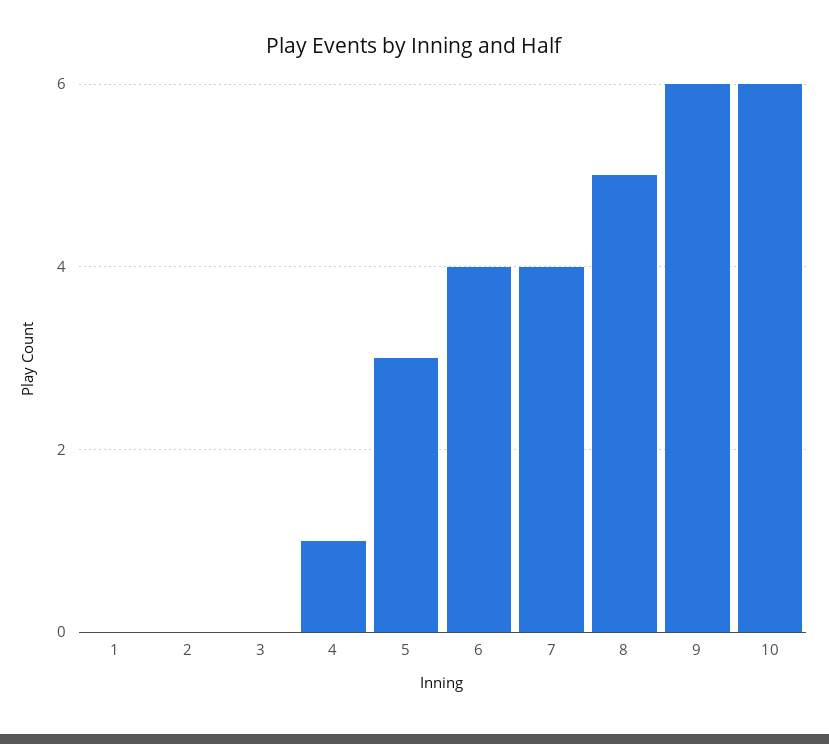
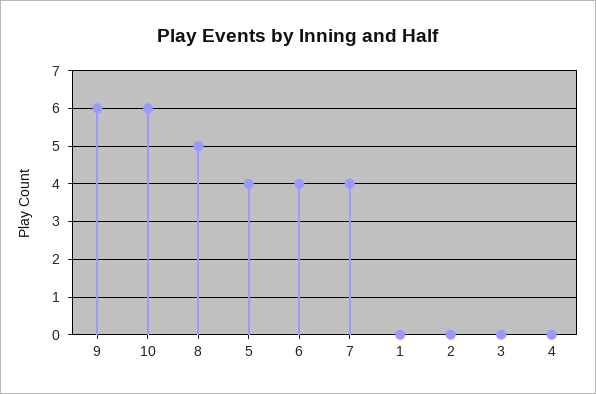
4: 1 -> 0
5: 3 -> 4

